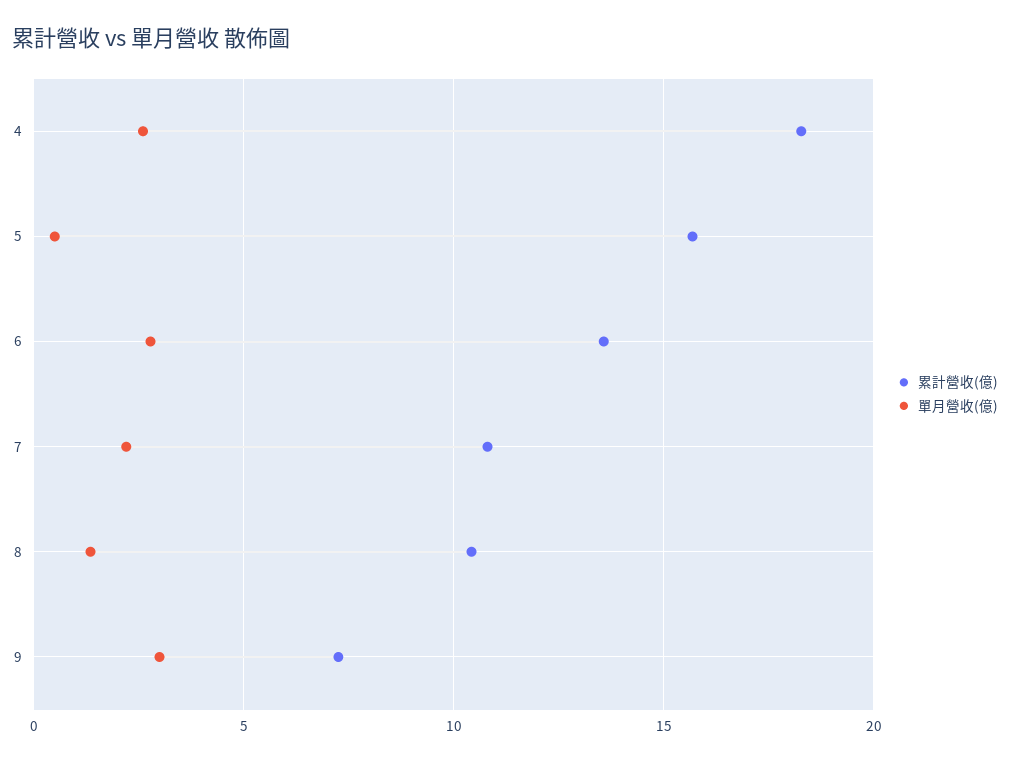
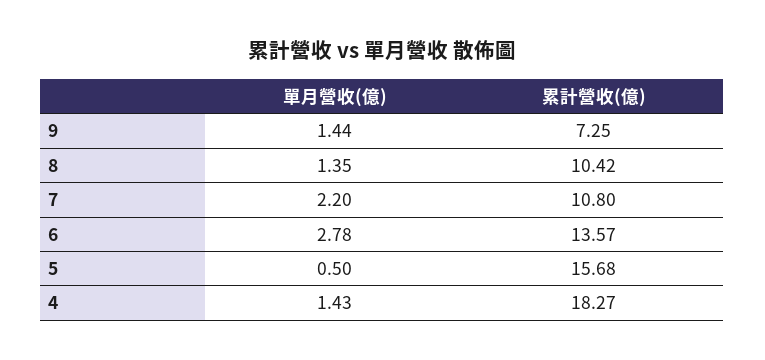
單月營收(億), 4: 2.5 -> 1.43
單月營收(億), 9: 3 -> 1.44

